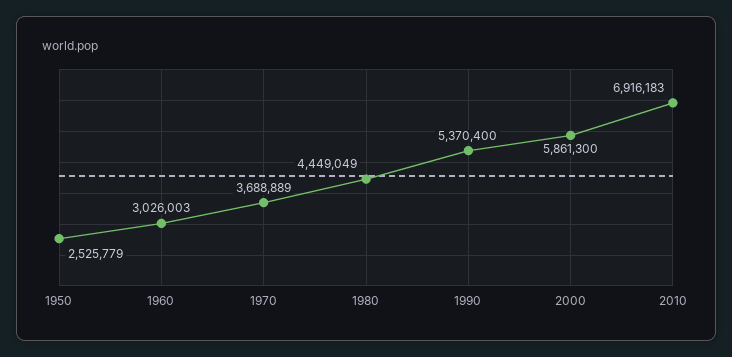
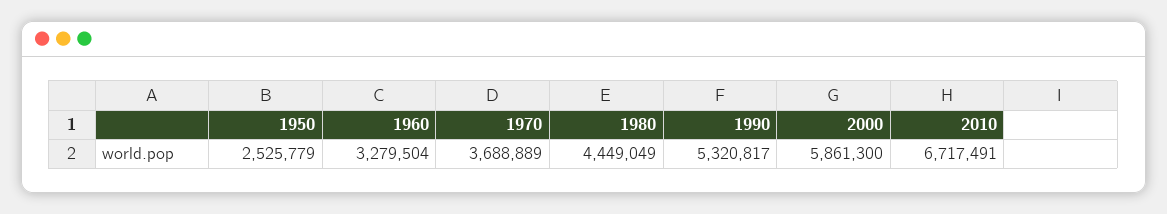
1960: 3026003 -> 3279504
1990: 5370400 -> 5320817
2010: 6916183 -> 6717491

